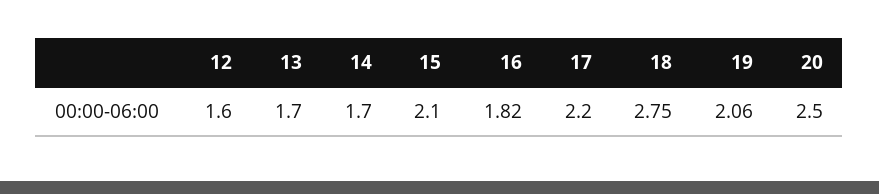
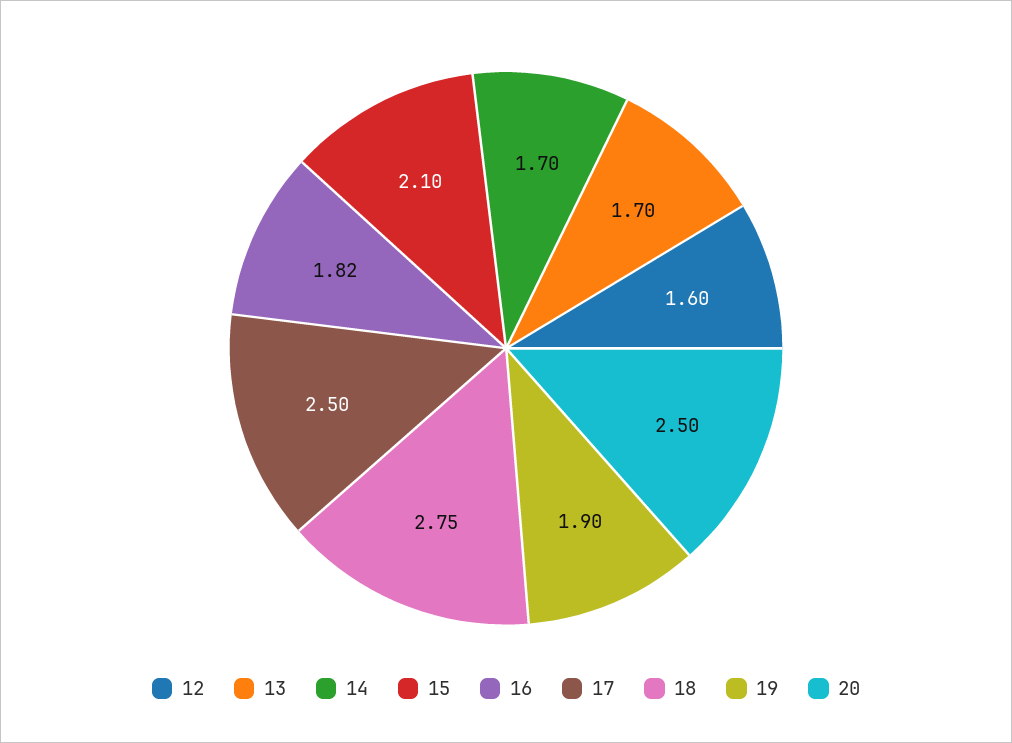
17: 2.2 -> 2.5
19: 2.06 -> 1.9

